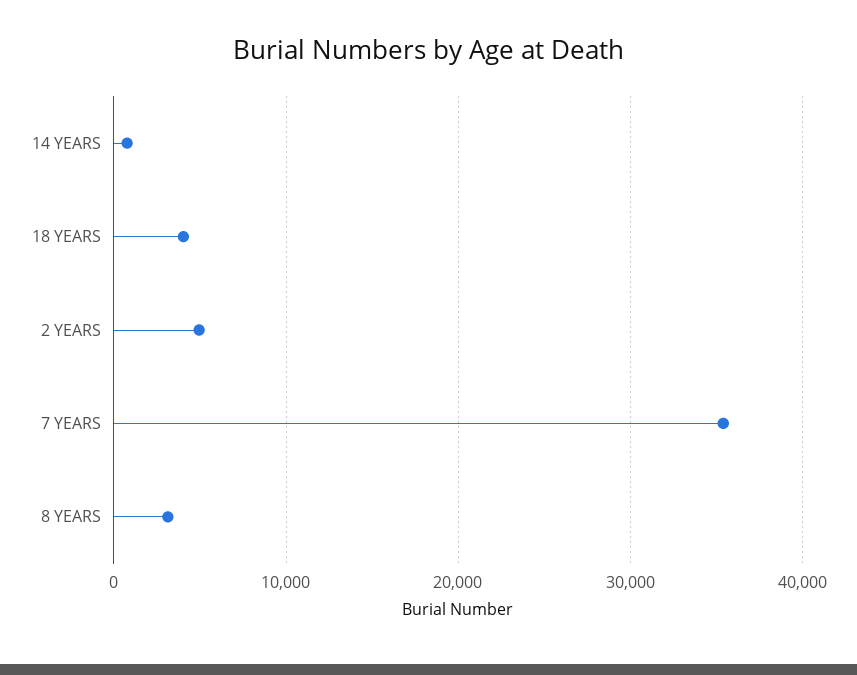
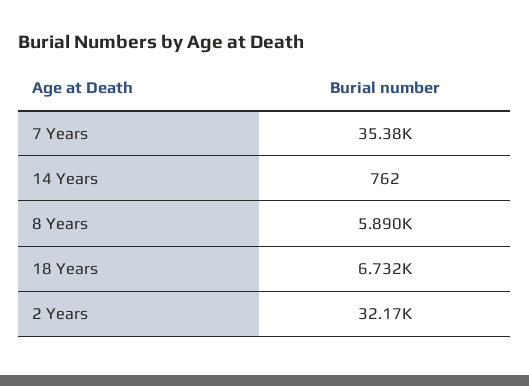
18 YEARS: 4000 -> 6732
2 YEARS: 5000 -> 32170
8 YEARS: 3000 -> 5890

